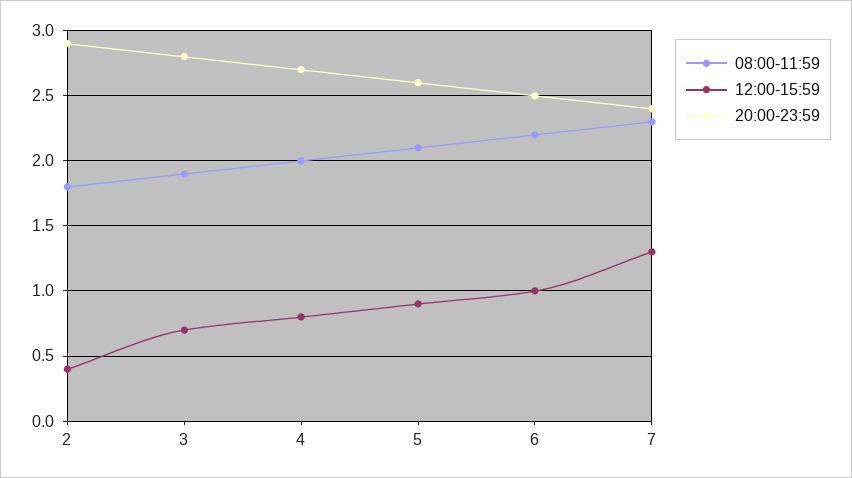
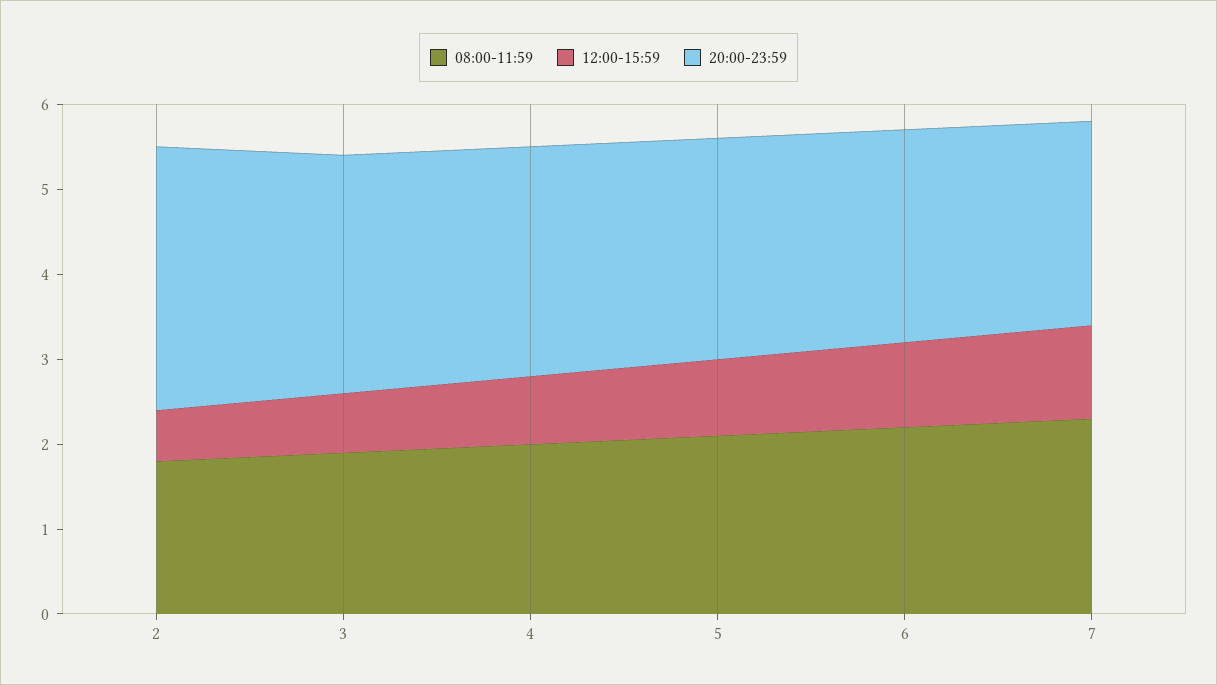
12:00-15:59, 2: 0.4 -> 0.6
20:00-23:59, 2: 2.9 -> 3.1
12:00-15:59, 7: 1.3 -> 1.1

